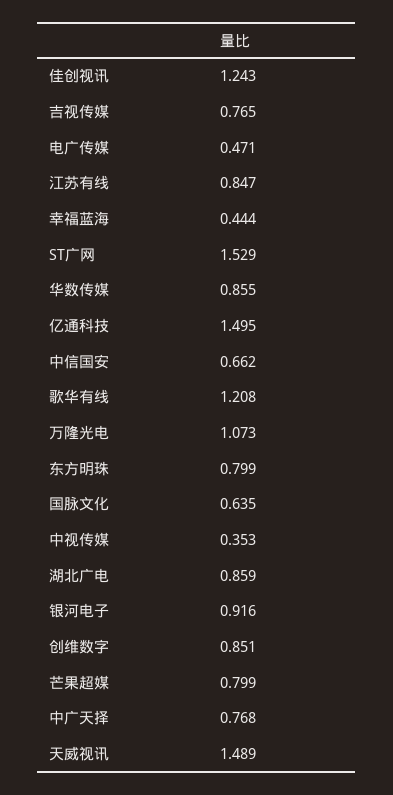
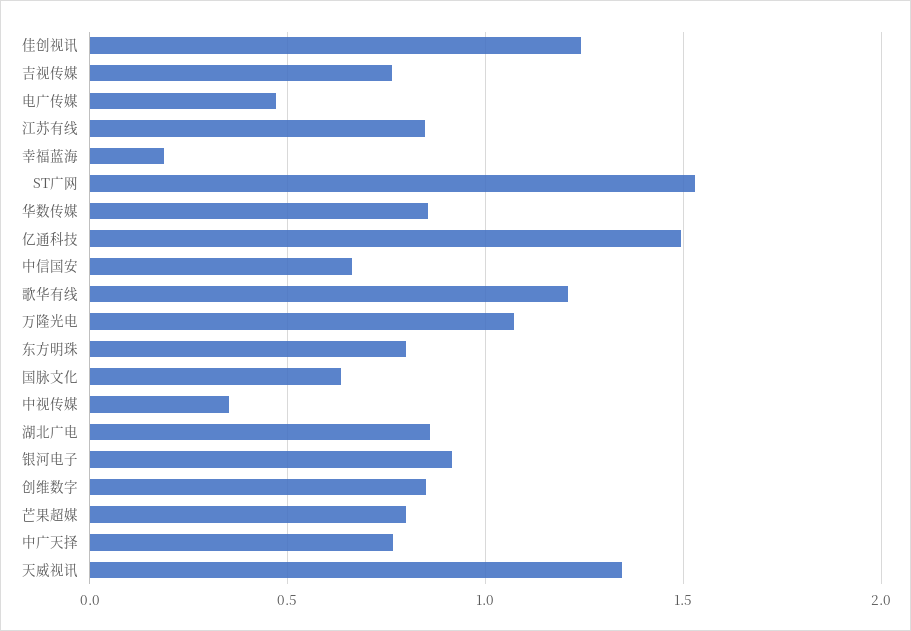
幸福蓝海: 0.444 -> 0.2
天威视讯: 1.489 -> 1.35

